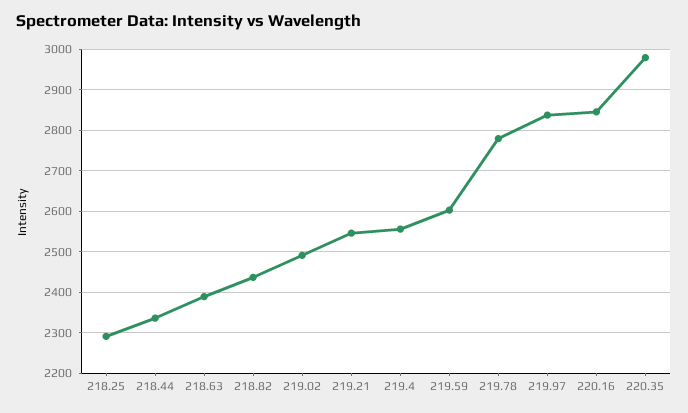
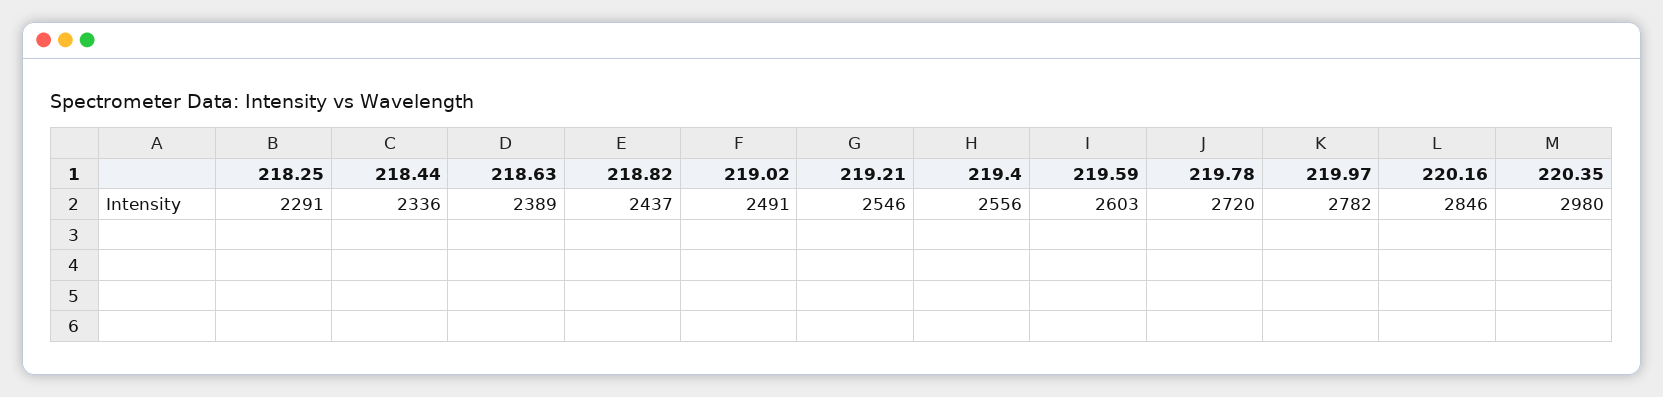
219.78: 2780 -> 2720
219.97: 2840 -> 2782

